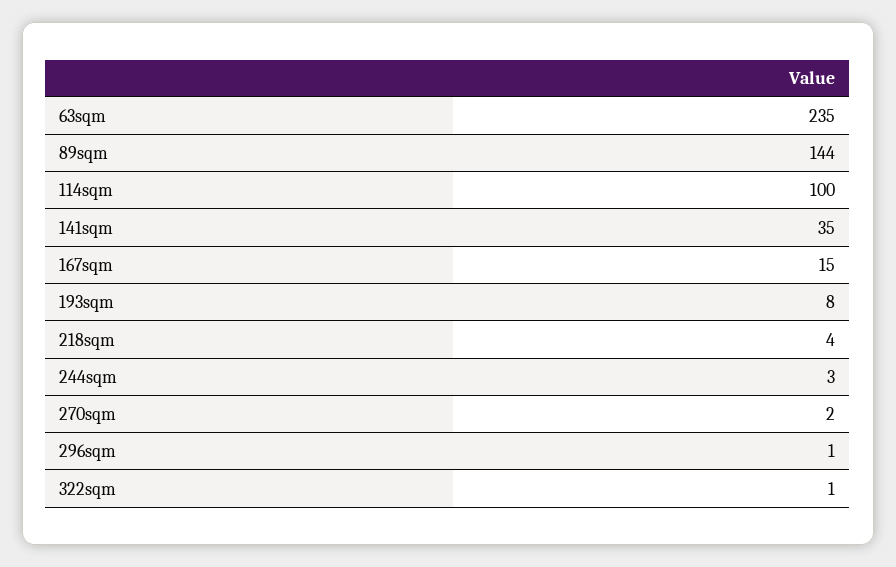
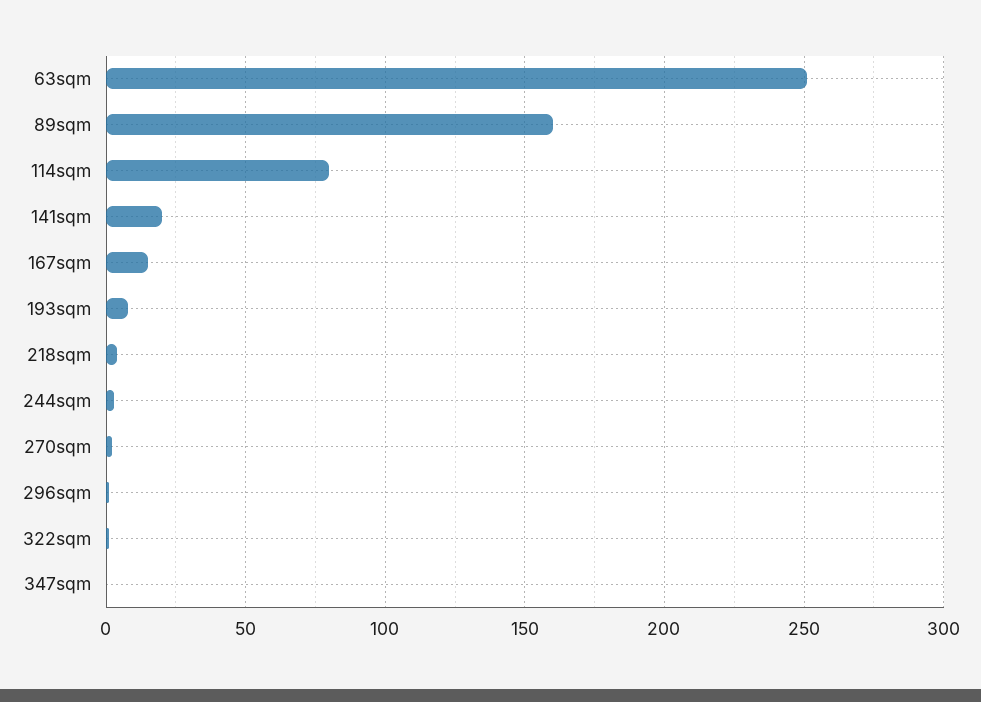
63sqm: 235 -> 250
89sqm: 144 -> 160
114sqm: 100 -> 80
141sqm: 35 -> 20
347sqm: none -> 0

